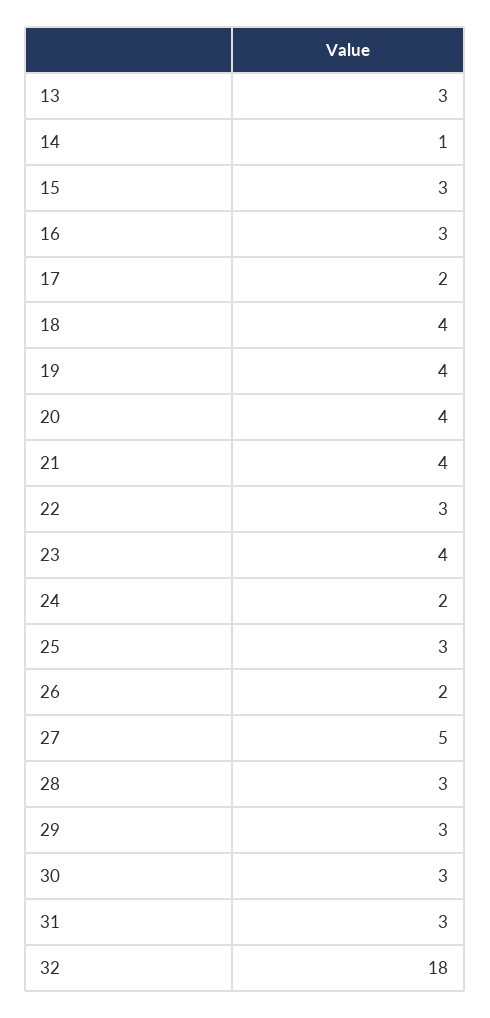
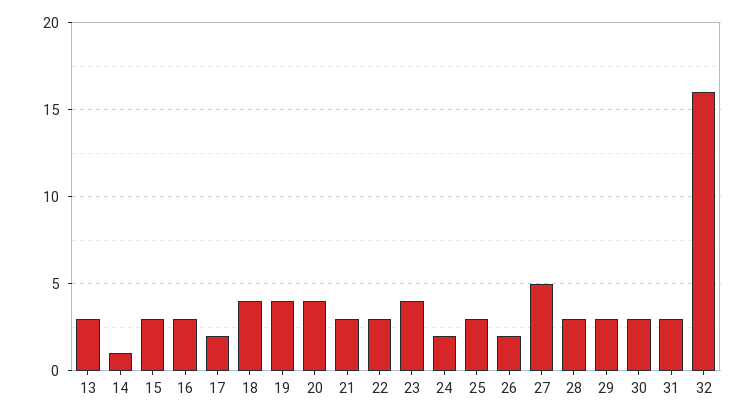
21: 4 -> 3
32: 18 -> 16

